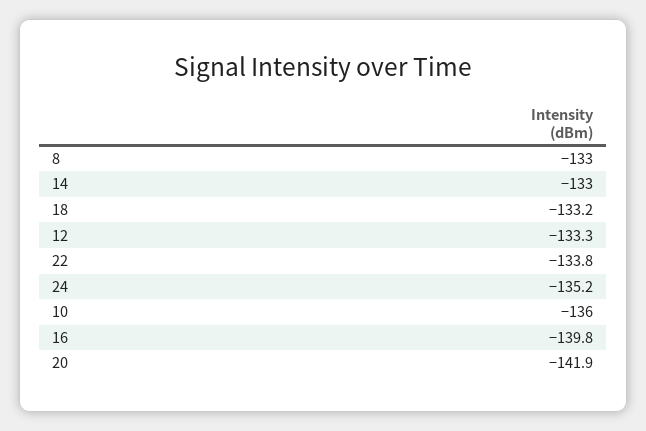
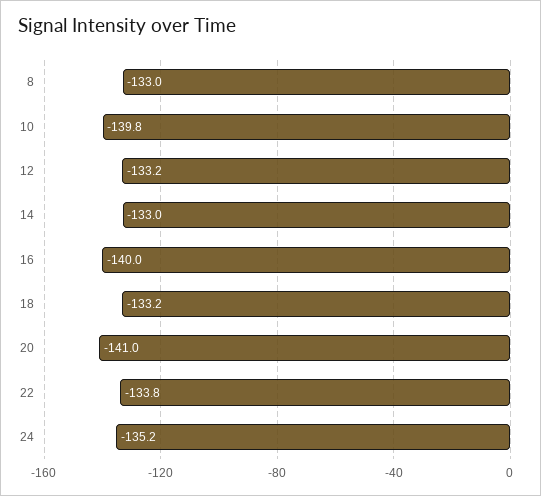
12: -133.3 -> -133.2
10: -136 -> -139.8
16: -139.8 -> -140
20: -141.9 -> -141

